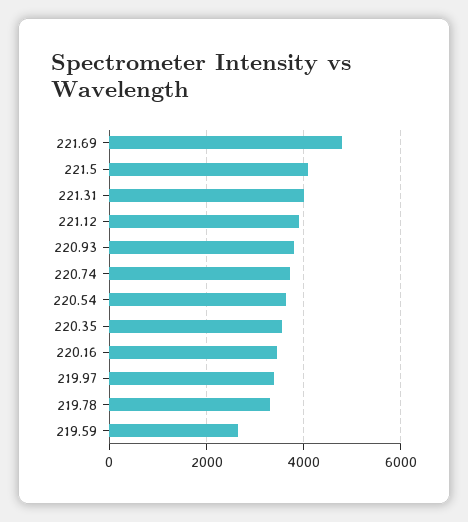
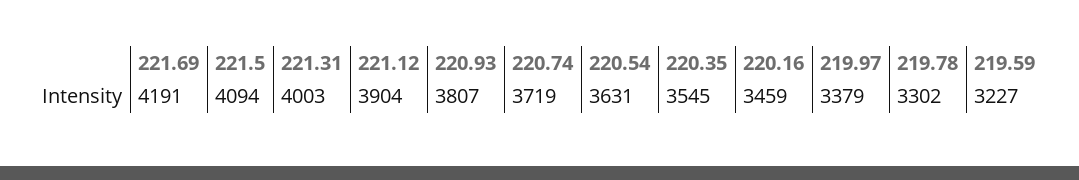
221.69: 4800 -> 4191
219.59: 2600 -> 3227

